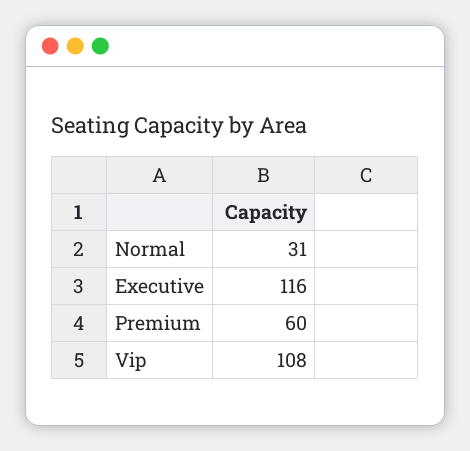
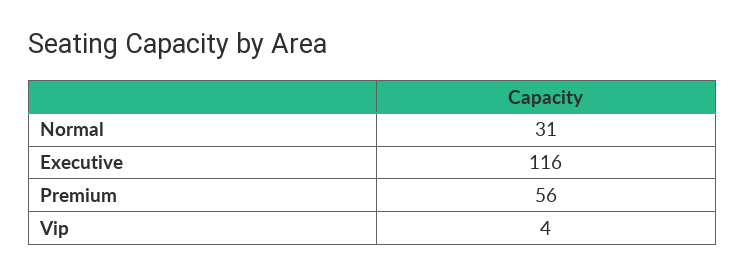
Premium: 60 -> 56
Vip: 108 -> 4

